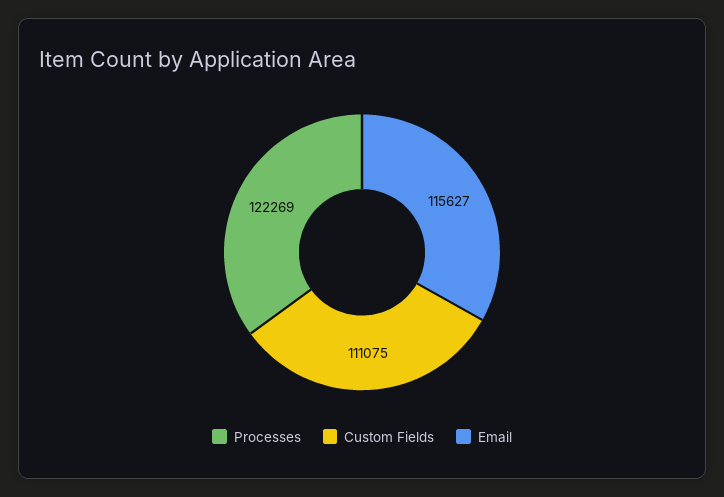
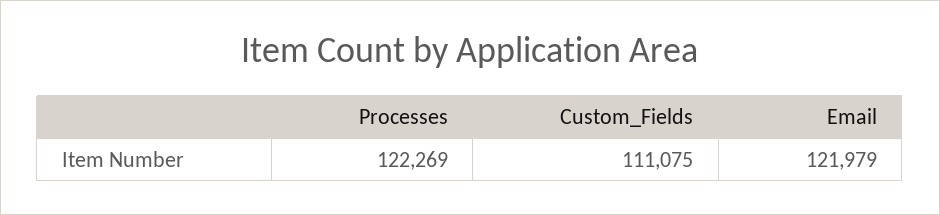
Email: 115627 -> 121979

